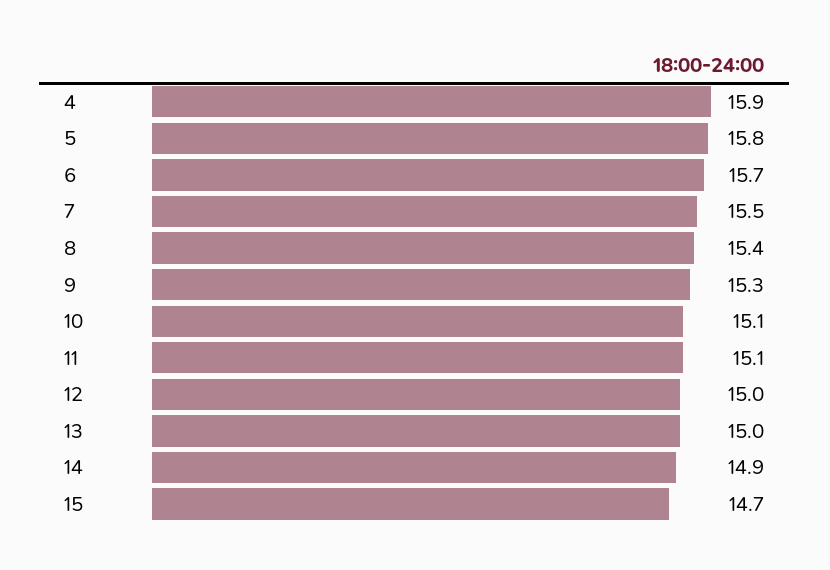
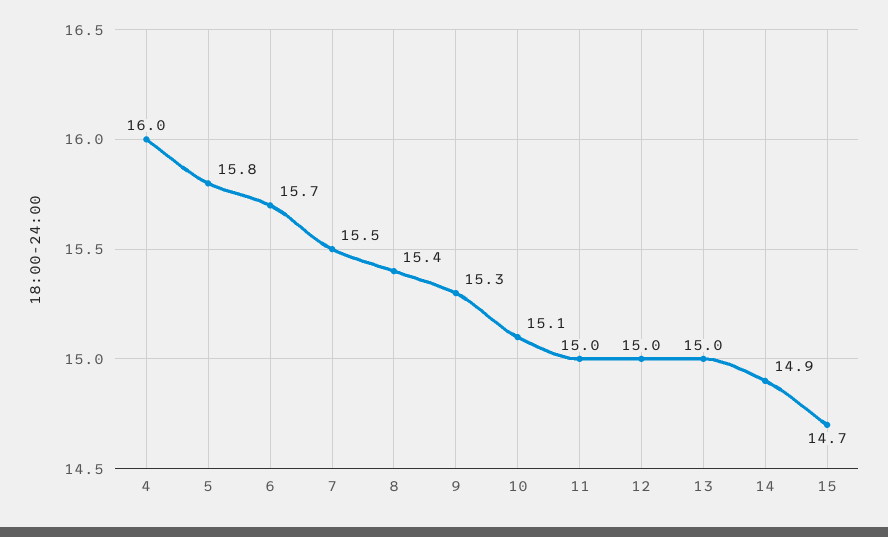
4: 15.9 -> 16
11: 15.1 -> 15

